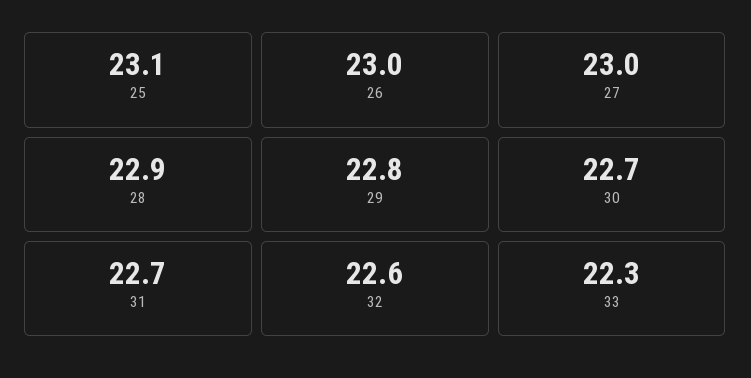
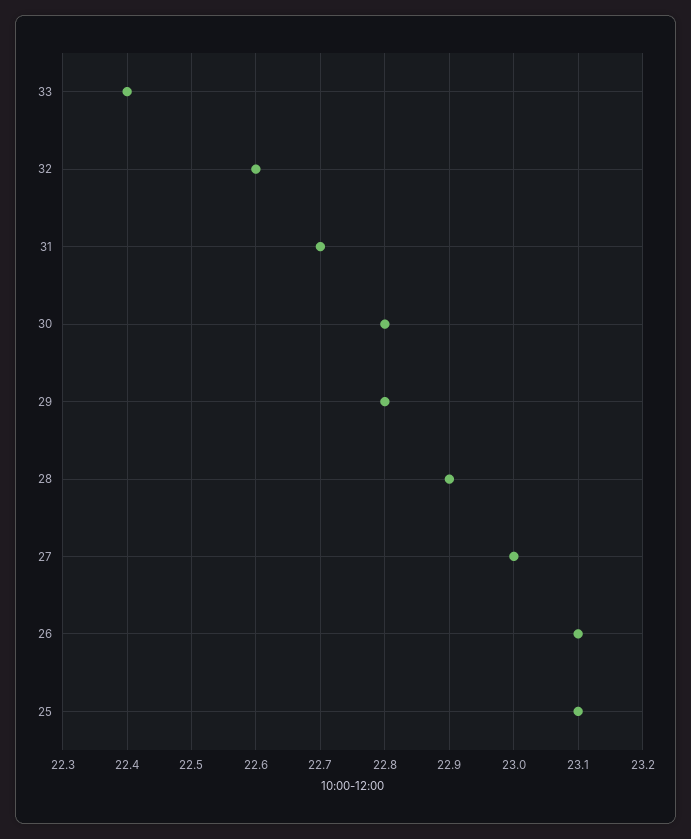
26: 23 -> 23.1
30: 22.7 -> 22.8
33: 22.3 -> 22.4

